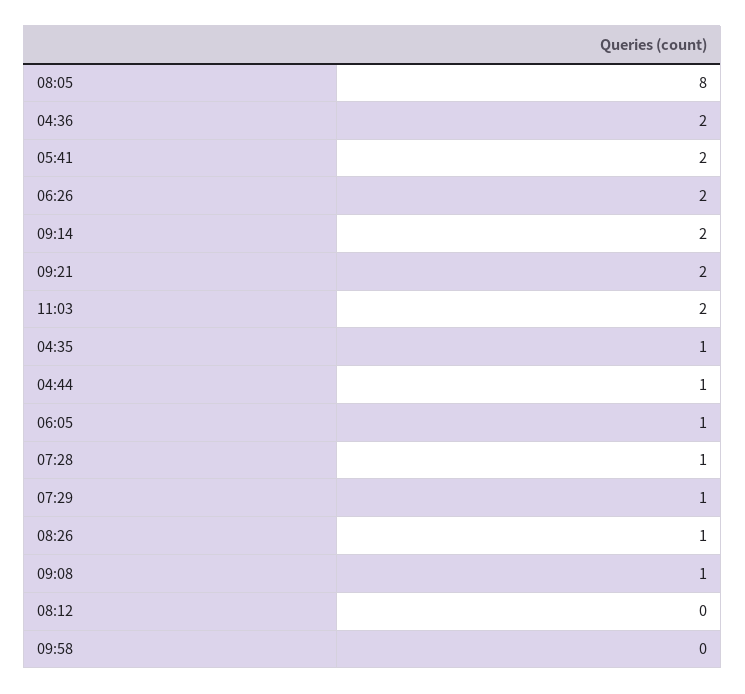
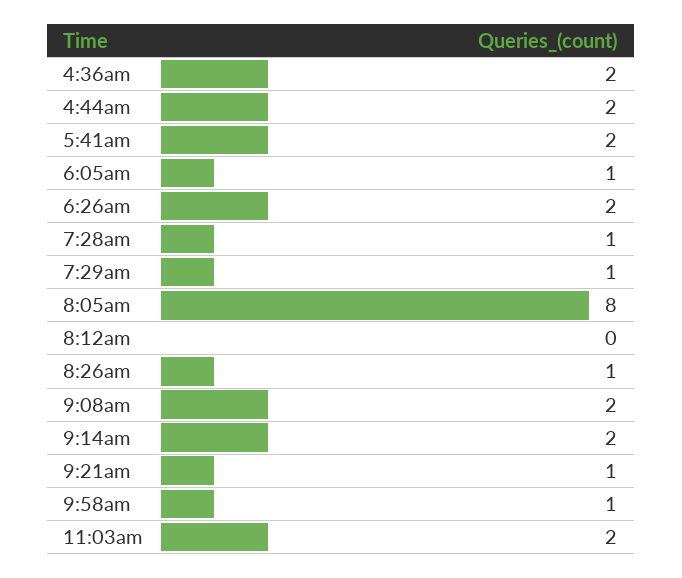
09:21: 2 -> 1
04:35: 1 -> none
04:44: 1 -> 2
09:08: 1 -> 2
09:58: 0 -> 1

